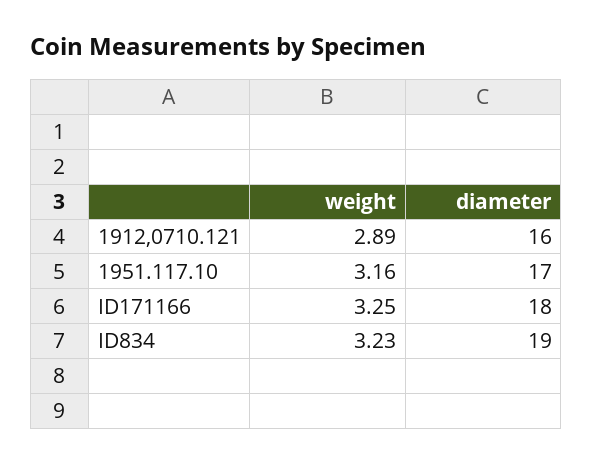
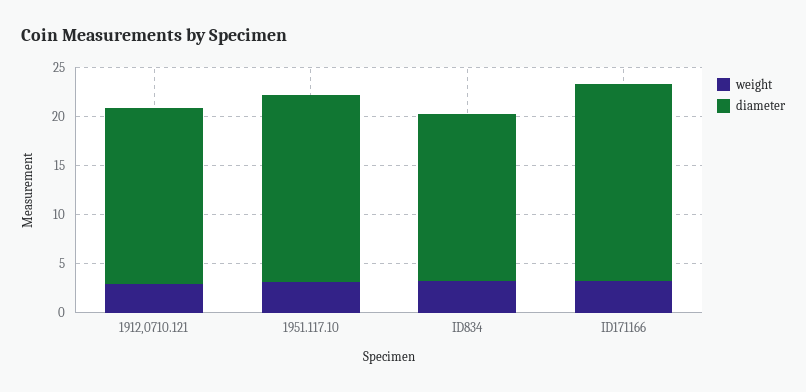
diameter, 1912,0710.121: 16 -> 18
diameter, 1951.117.10: 17 -> 19
diameter, ID171166: 18 -> 20
diameter, ID834: 19 -> 17

